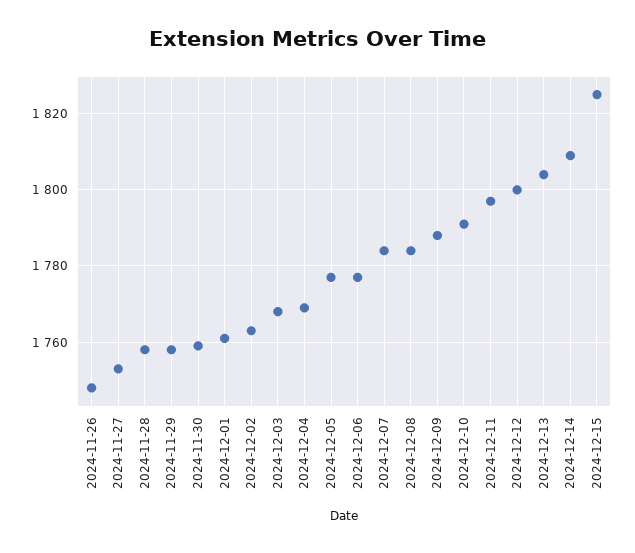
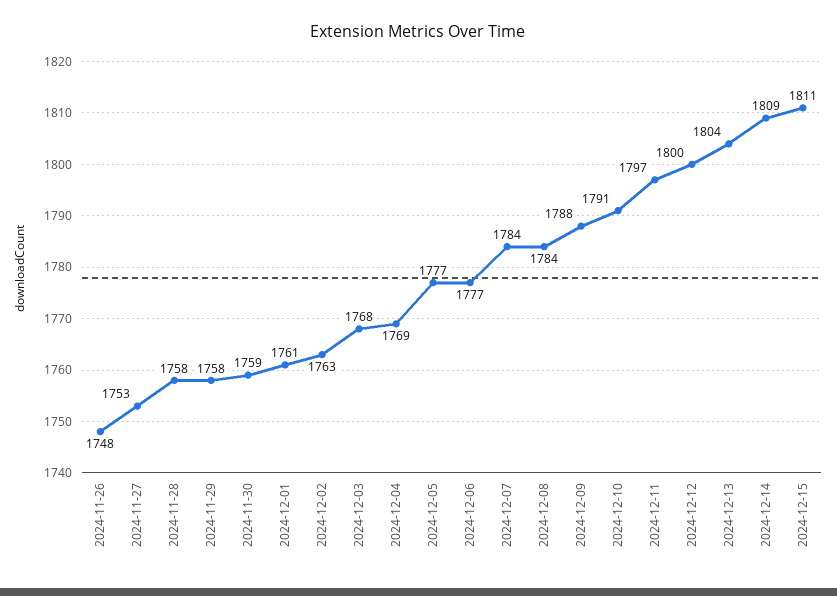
2024-12-15: 1825 -> 1811

